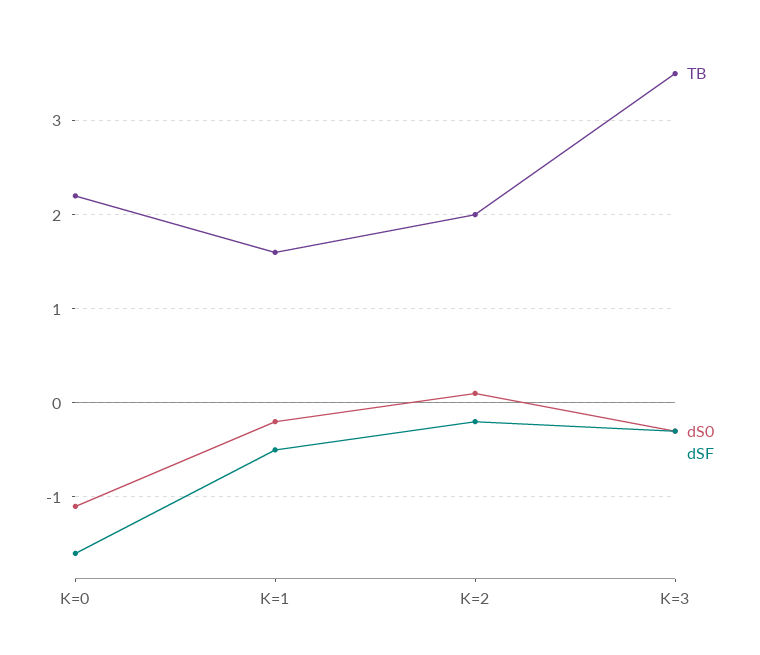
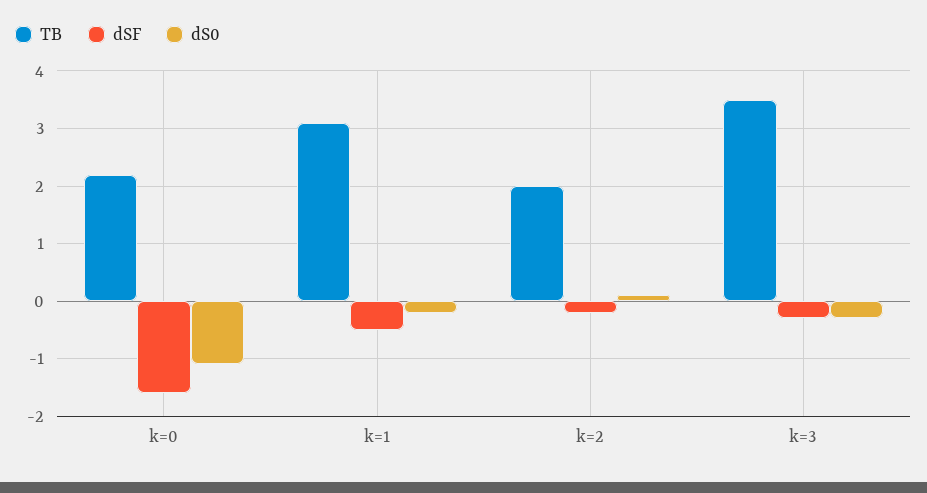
TB, K=1: 1.6 -> 3

